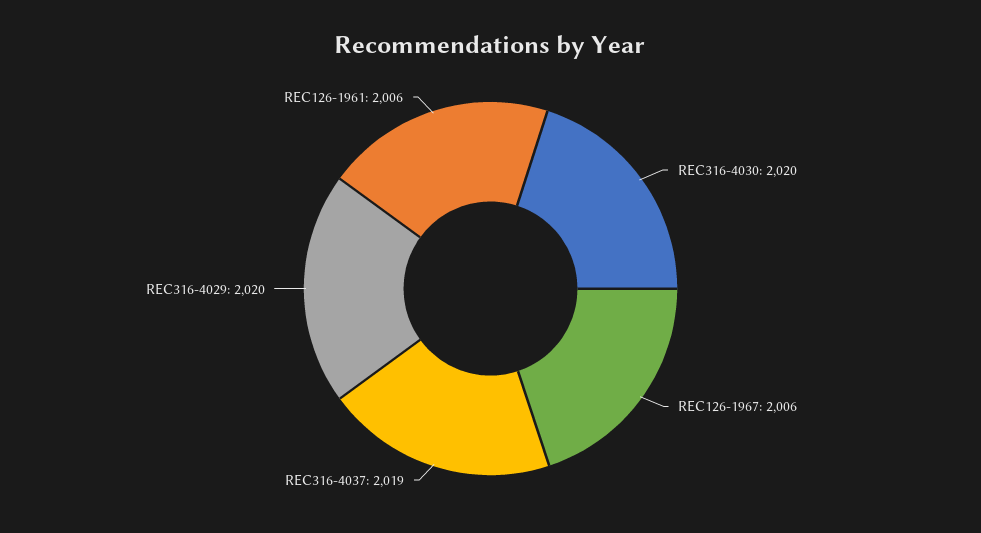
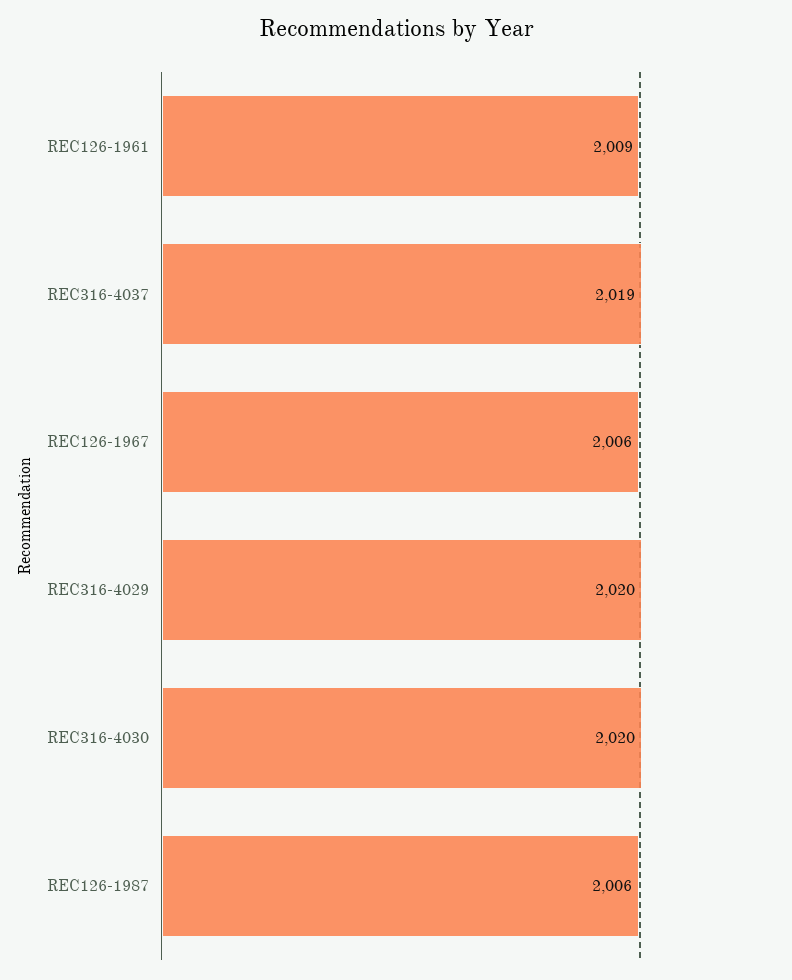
REC126-1961: 2006 -> 2009
REC126-1987: none -> 2006

